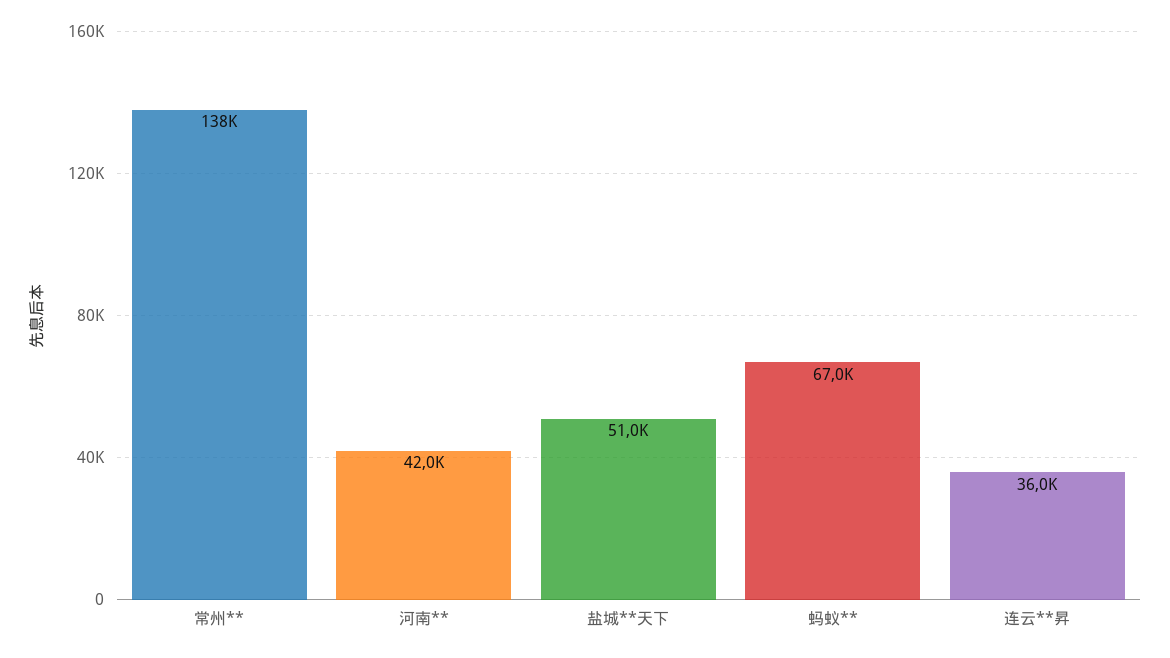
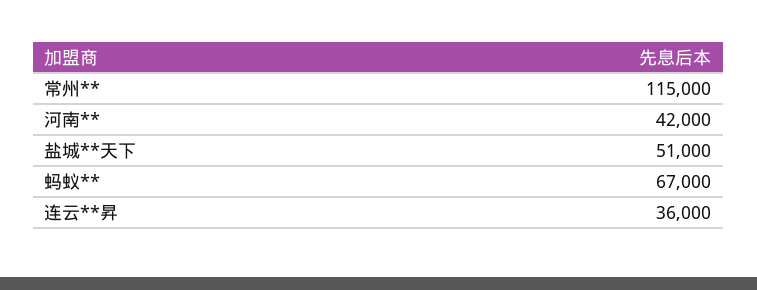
常州**: 138000 -> 115000

